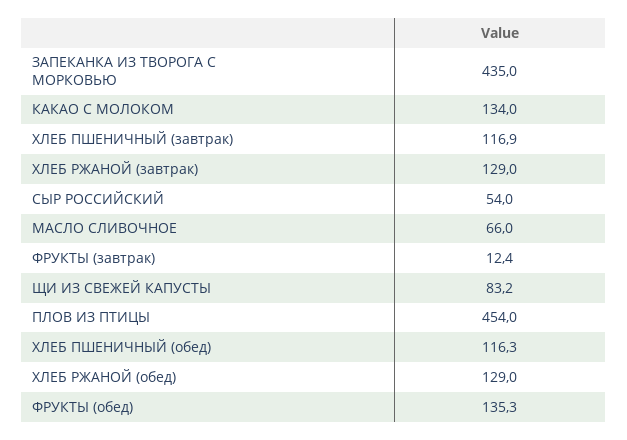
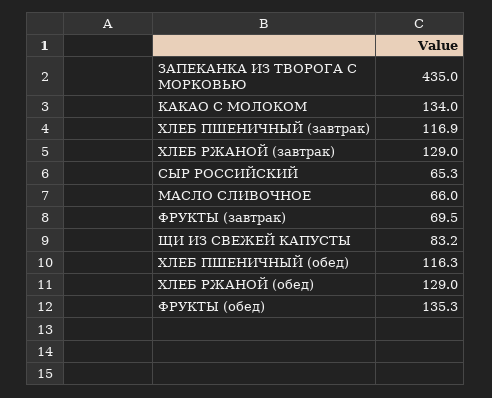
СЫР РОССИЙСКИЙ: 54 -> 65.3
ФРУКТЫ (завтрак): 12.4 -> 69.5
ПЛОВ ИЗ ПТИЦЫ: 454 -> none

